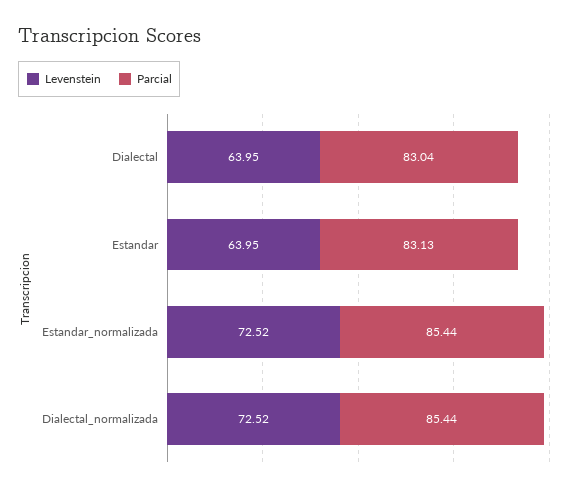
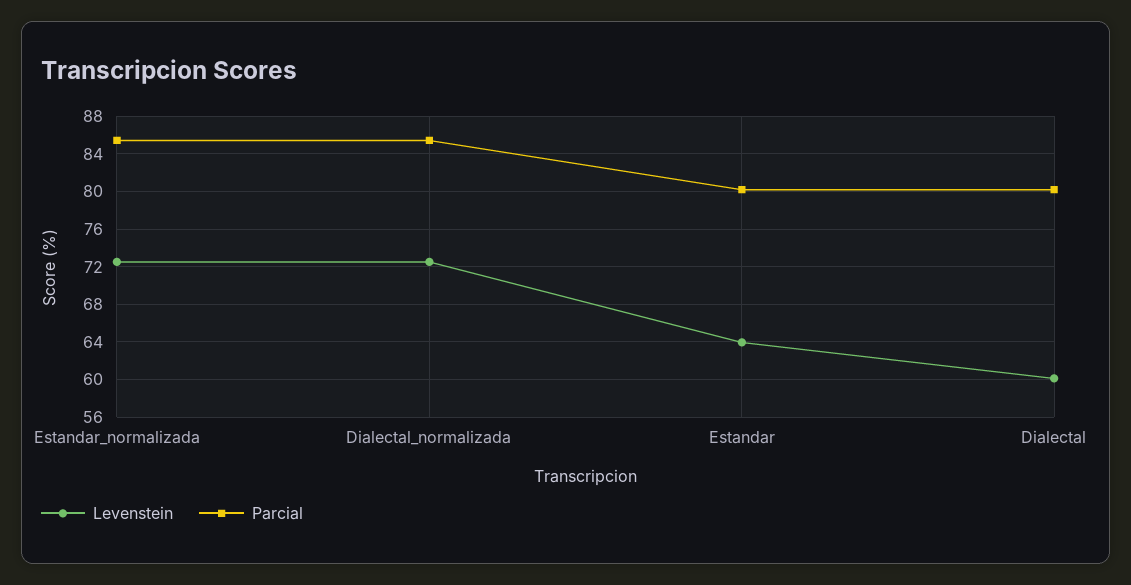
Levenstein, Dialectal: 63.95 -> 60
Parcial, Dialectal: 83.04 -> 80
Parcial, Estandar: 83.13 -> 80

